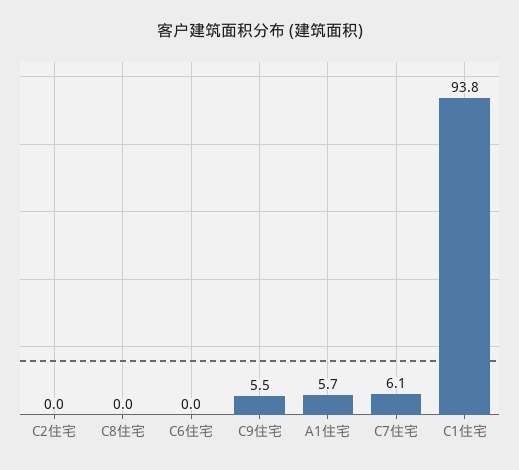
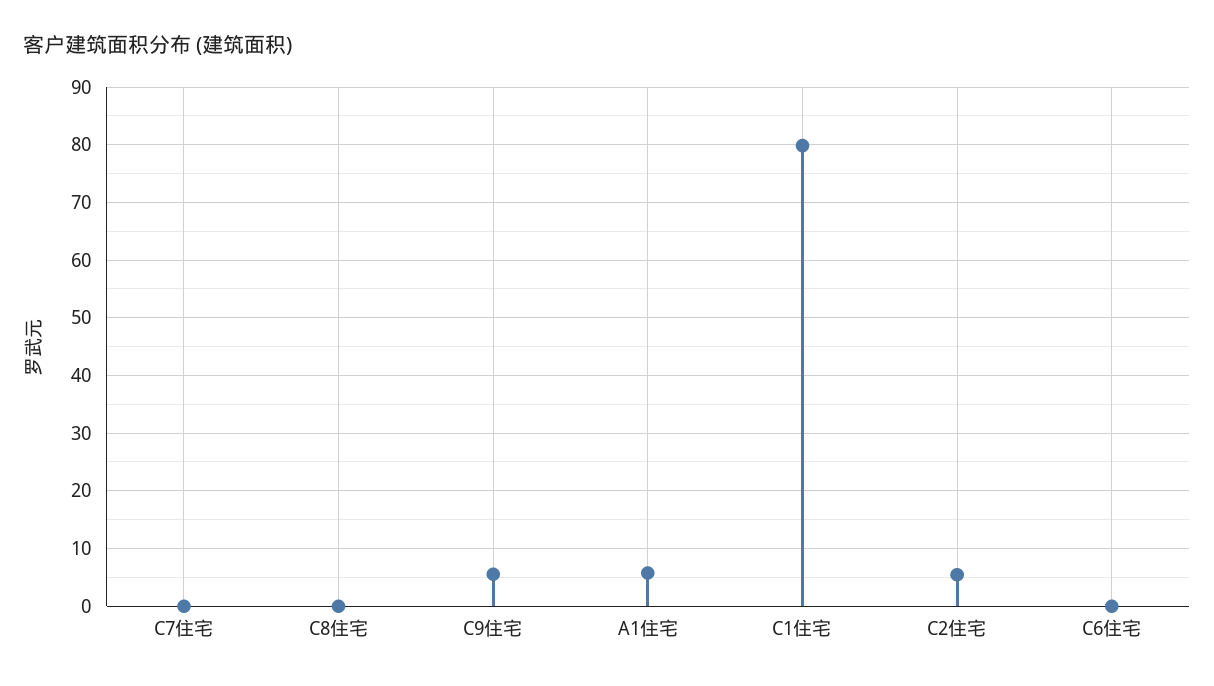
C2住宅: 0 -> 6
C7住宅: 6.1 -> 0
C1住宅: 93.8 -> 80

